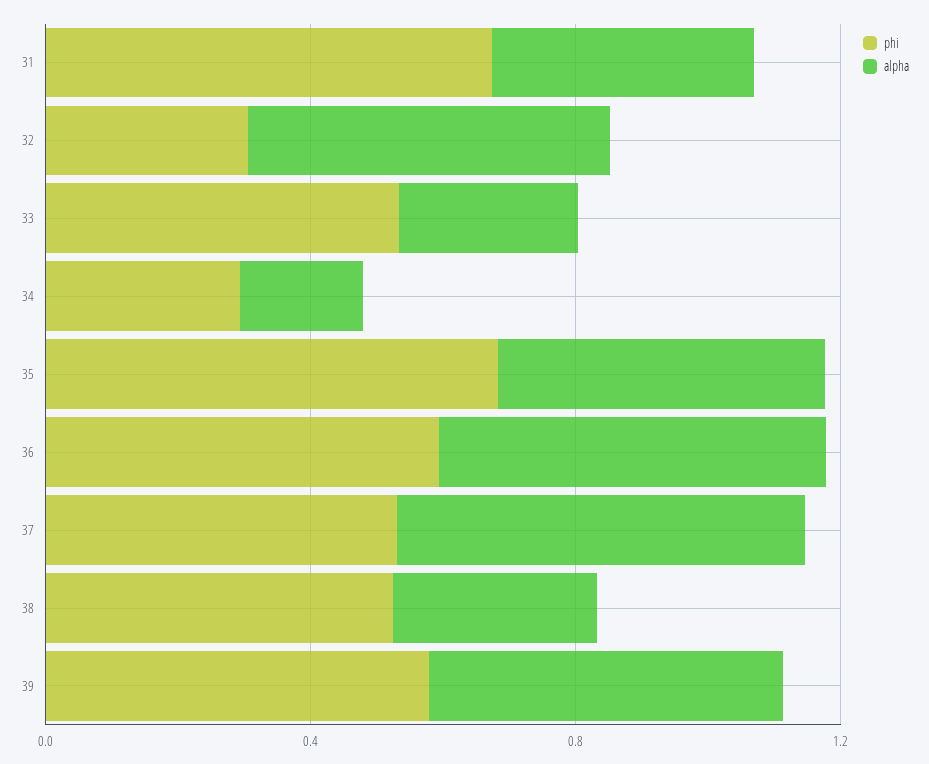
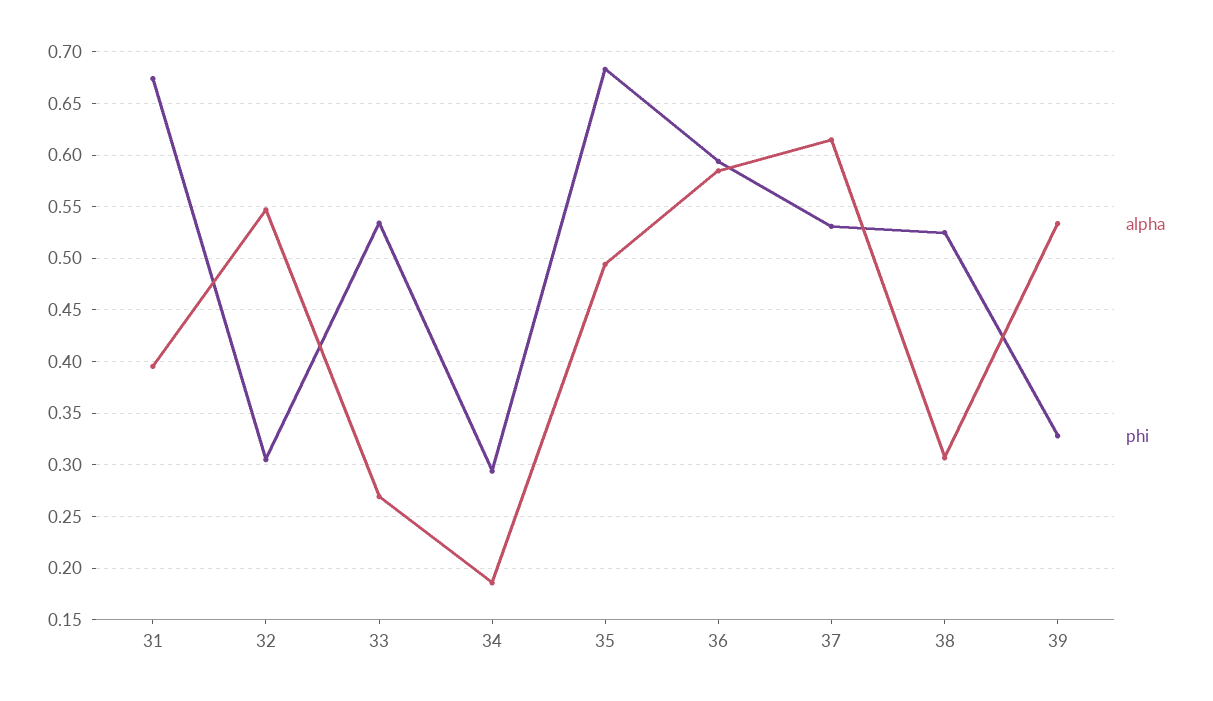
phi, 39: 0.6 -> 0.33

